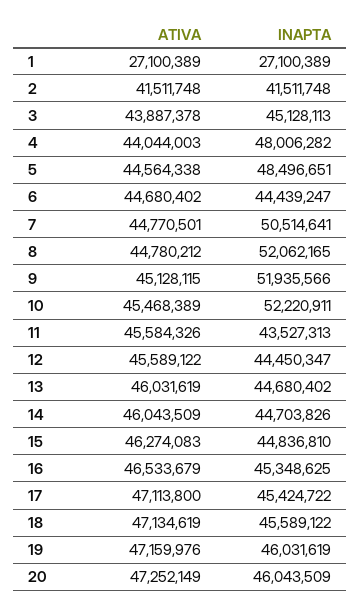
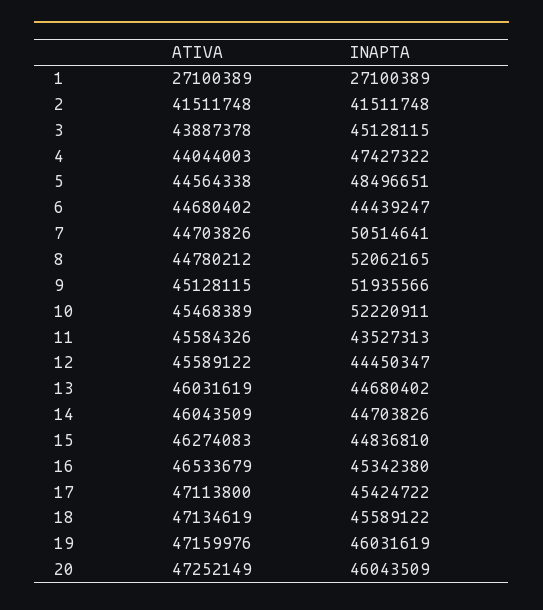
INAPTA, 3: 45128113 -> 45128115
INAPTA, 4: 48006282 -> 47427322
ATIVA, 7: 44770501 -> 44703826
INAPTA, 16: 45348625 -> 45342380

